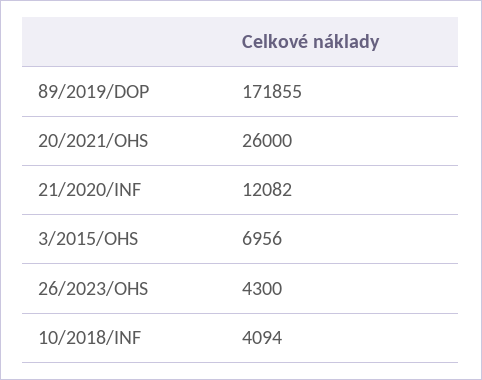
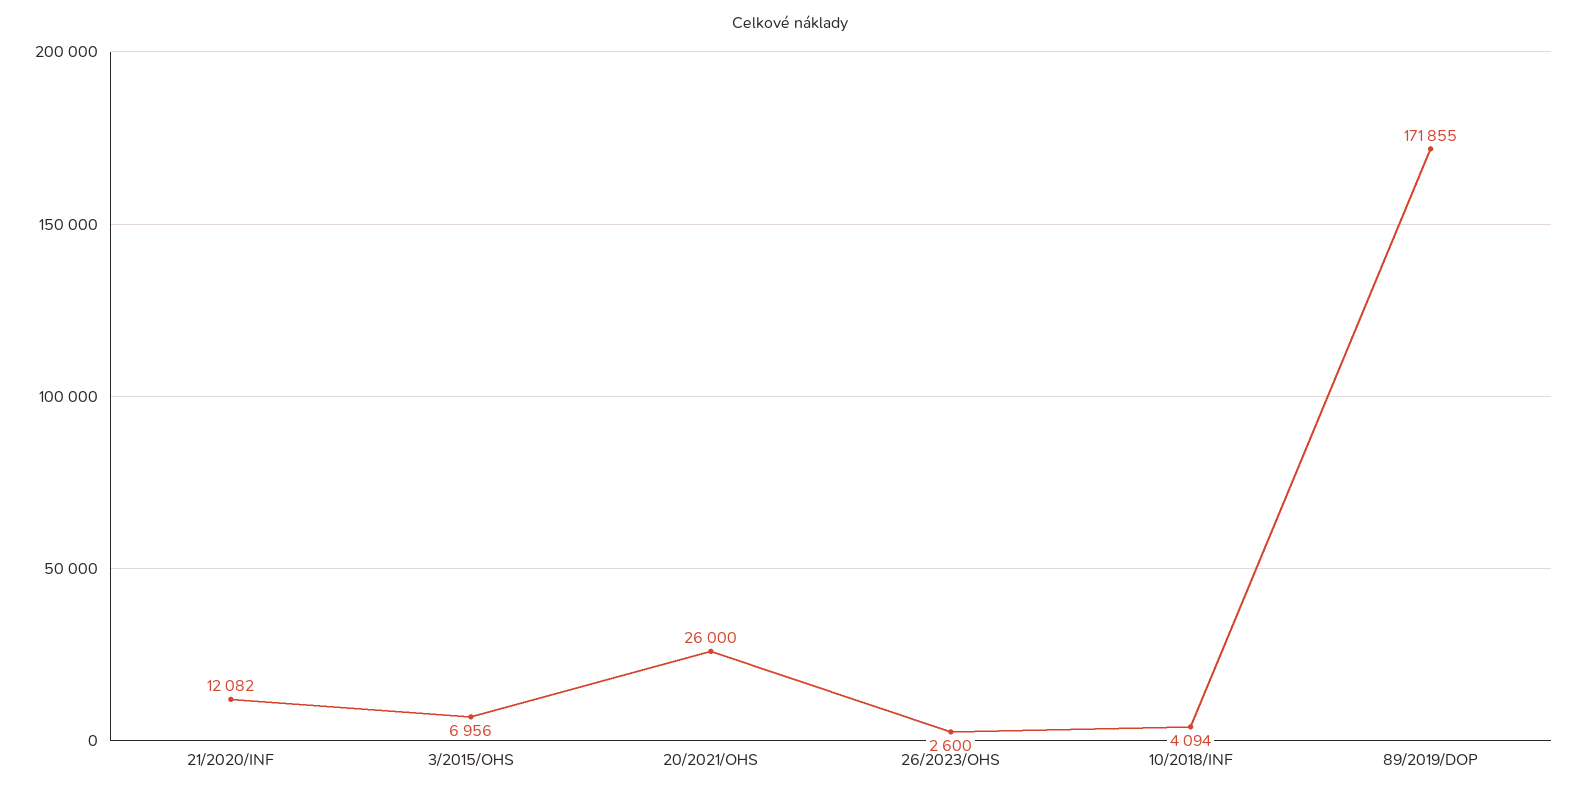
26/2023/OHS: 4300 -> 2600

